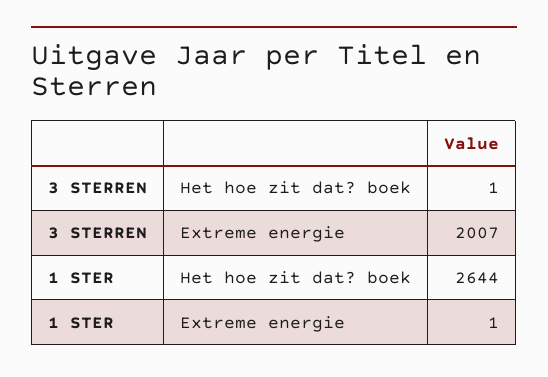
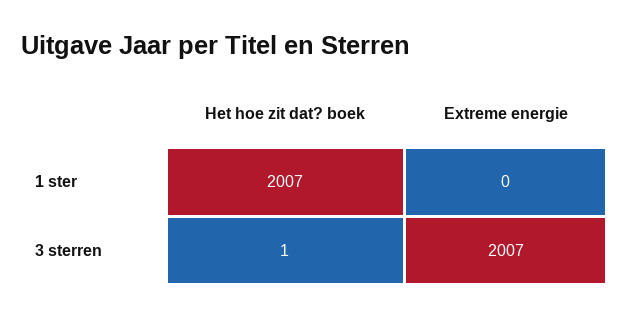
1 STER, Het hoe zit dat? boek: 2644 -> 2007
1 STER, Extreme energie: 1 -> 0

